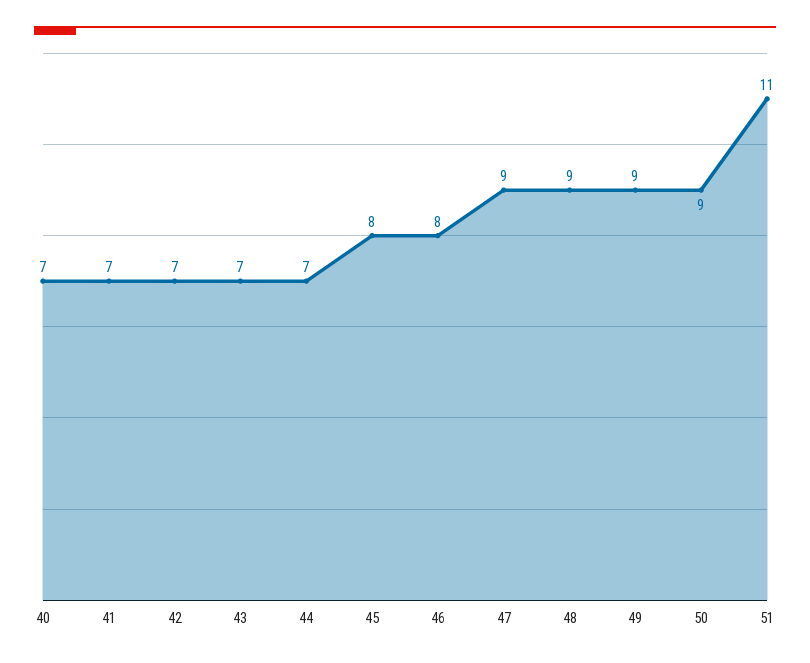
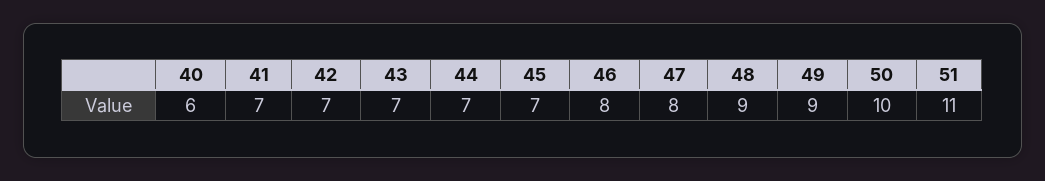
40: 7 -> 6
45: 8 -> 7
47: 9 -> 8
50: 9 -> 10

